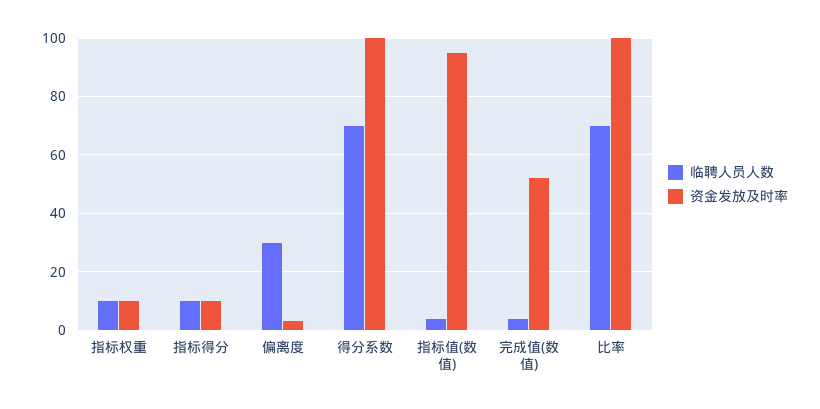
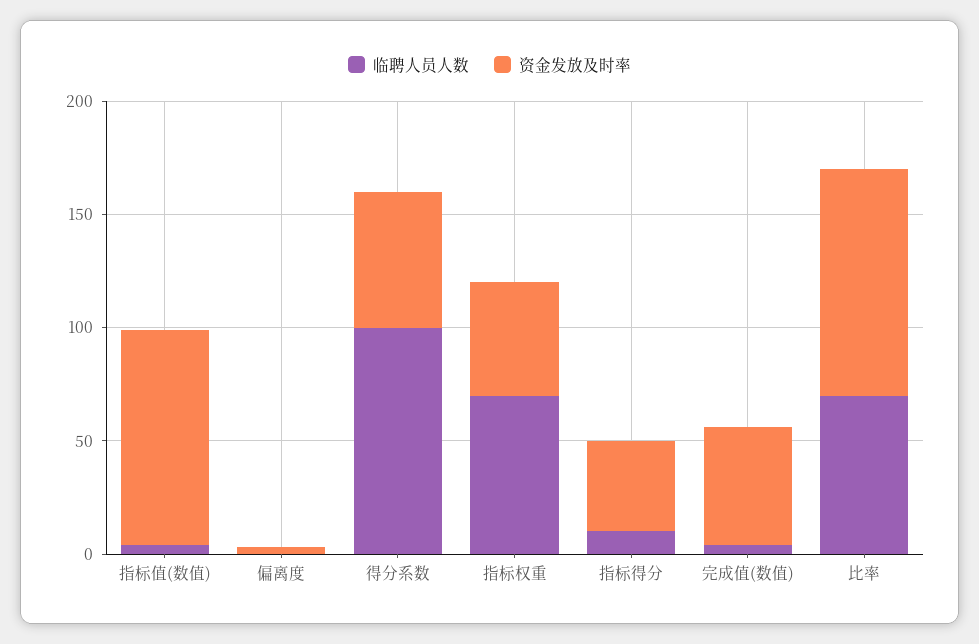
临聘人员人数, 指标权重: 10 -> 70
资金发放及时率, 指标权重: 10 -> 50
资金发放及时率, 指标得分: 10 -> 40
临聘人员人数, 偏离度: 30 -> 0
临聘人员人数, 得分系数: 70 -> 100
资金发放及时率, 得分系数: 100 -> 60

